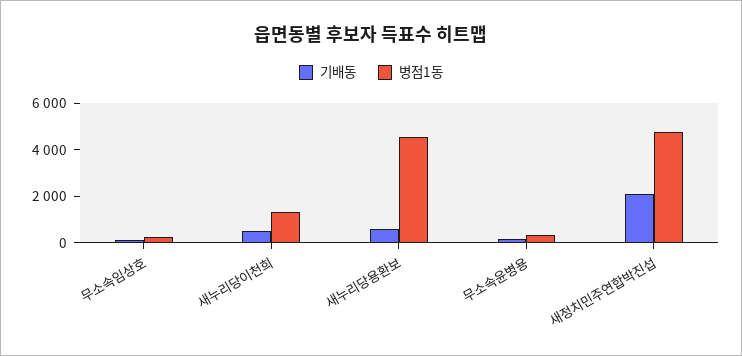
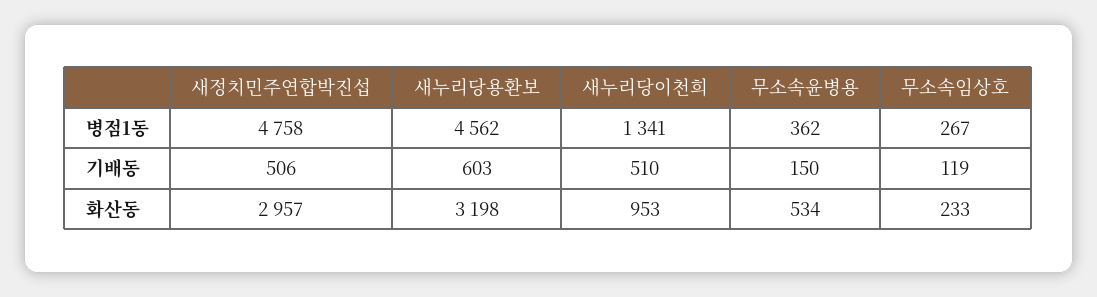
기배동, 새정치민주연합박진섭: 2000 -> 506
화산동, 새정치민주연합박진섭: none -> 2957
화산동, 새누리당용환보: none -> 3198
화산동, 새누리당이천희: none -> 953
화산동, 무소속윤병용: none -> 534
화산동, 무소속임상호: none -> 233

